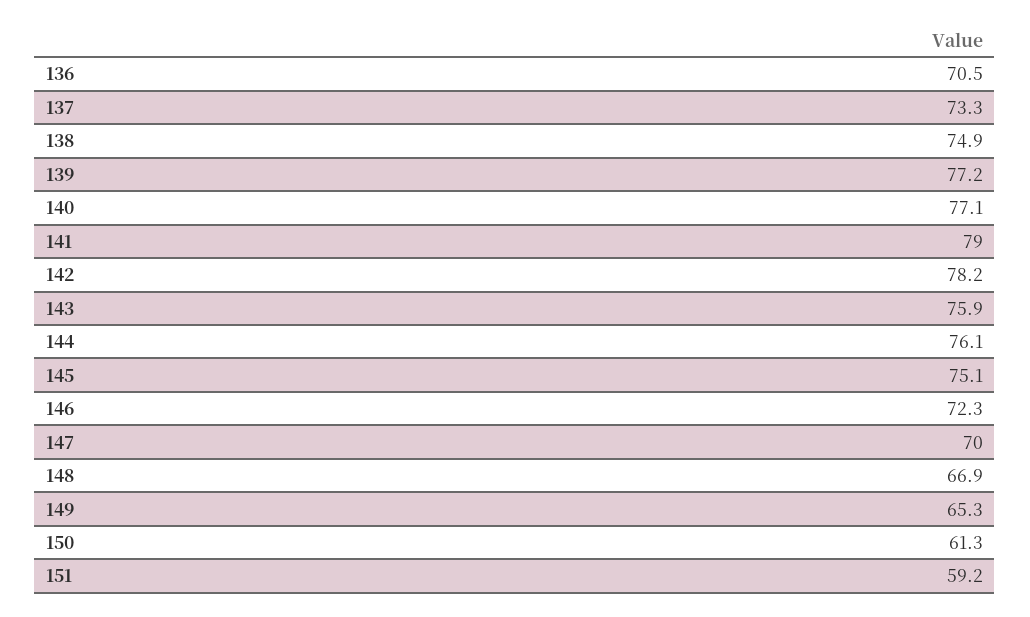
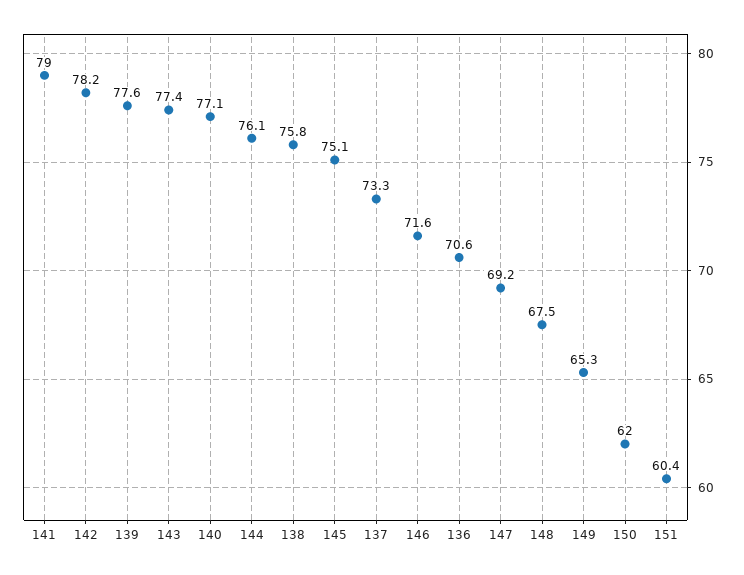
136: 70.5 -> 70.6
138: 74.9 -> 75.8
139: 77.2 -> 77.6
143: 75.9 -> 77.4
146: 72.3 -> 71.6
147: 70 -> 69.2
148: 66.9 -> 67.5
150: 61.3 -> 62
151: 59.2 -> 60.4

